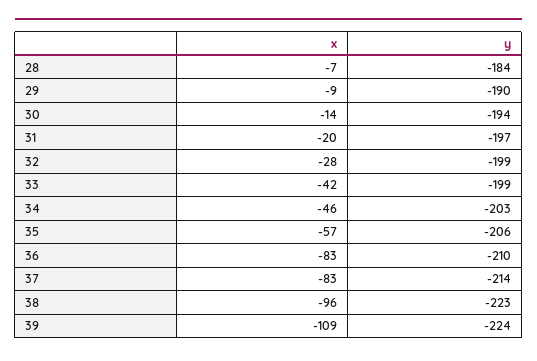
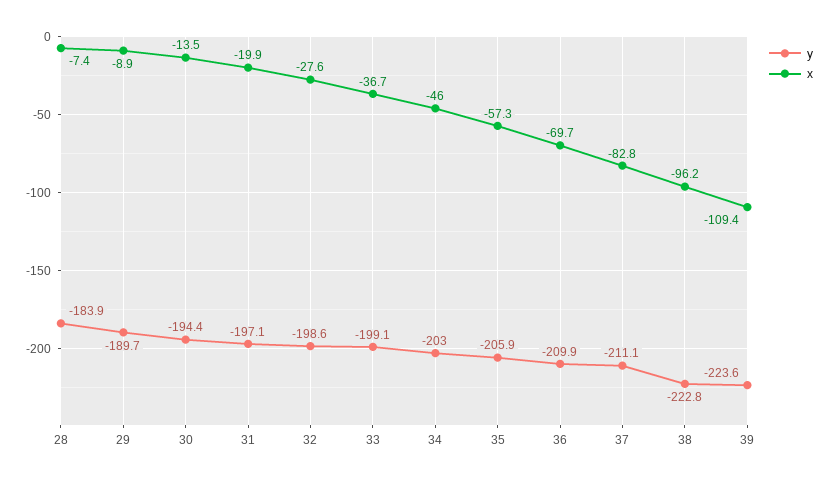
x, 33: -42 -> -36.7
x, 36: -83 -> -69.7
y, 37: -214 -> -211.1

